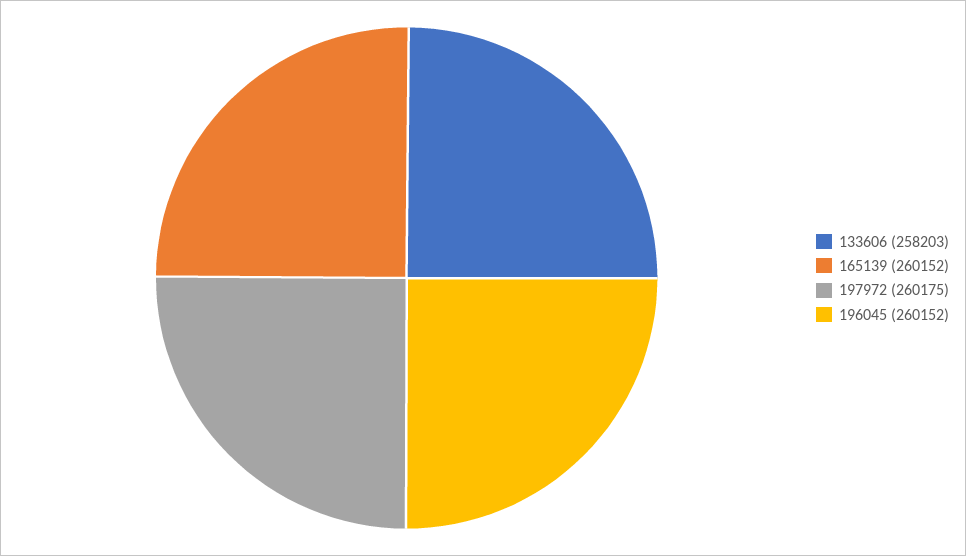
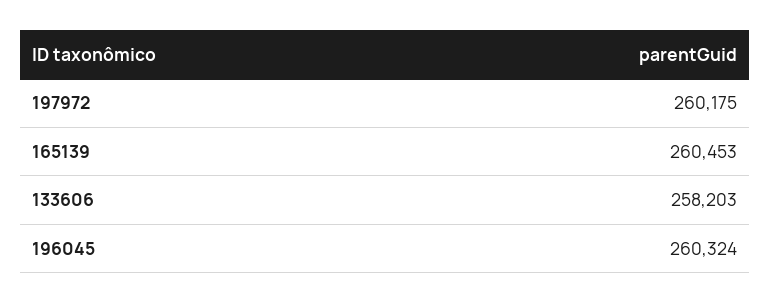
165139: 260152 -> 260453
196045: 260152 -> 260324

